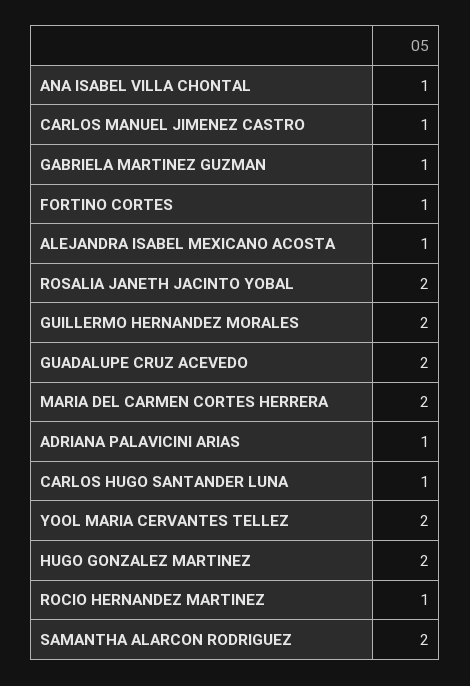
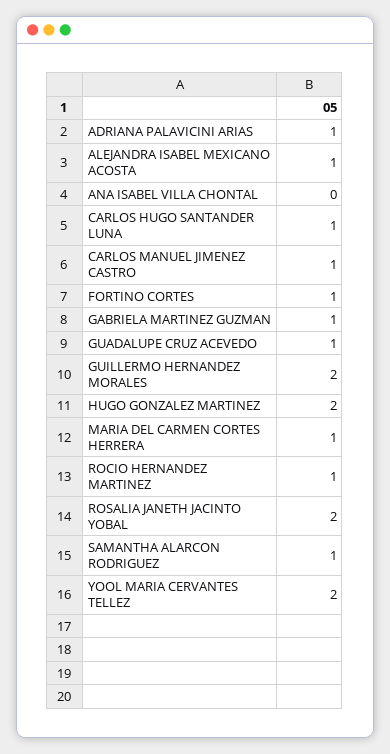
ANA ISABEL VILLA CHONTAL: 1 -> 0
GUADALUPE CRUZ ACEVEDO: 2 -> 1
MARIA DEL CARMEN CORTES HERRERA: 2 -> 1
SAMANTHA ALARCON RODRIGUEZ: 2 -> 1

